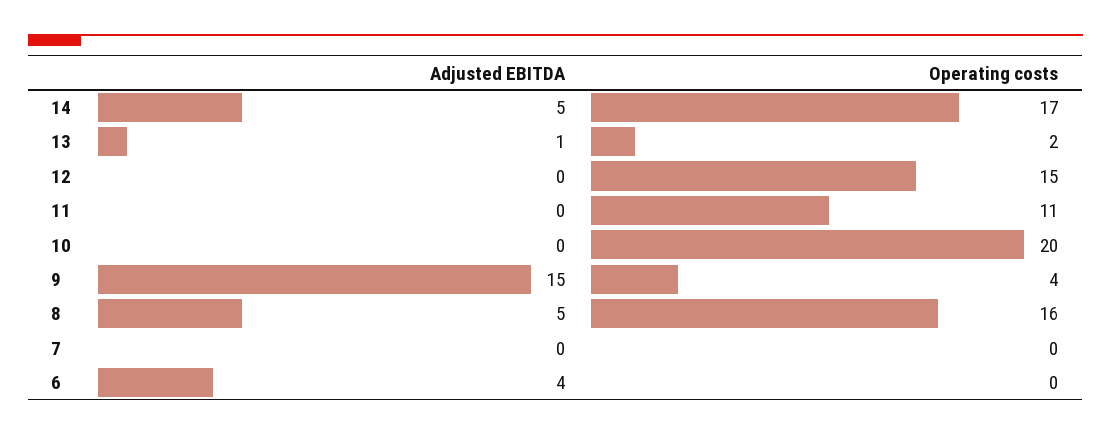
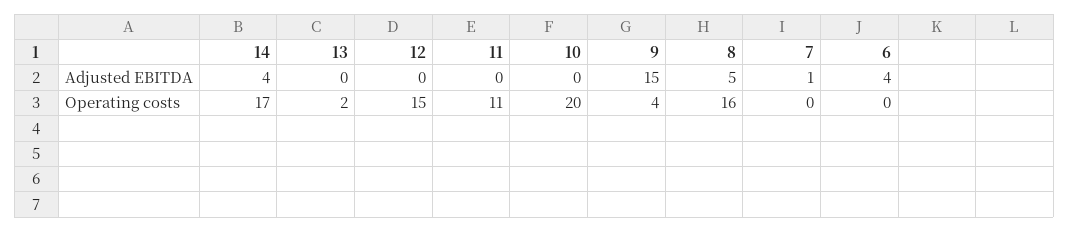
Adjusted EBITDA, 14: 5 -> 4
Adjusted EBITDA, 13: 1 -> 0
Adjusted EBITDA, 7: 0 -> 1

